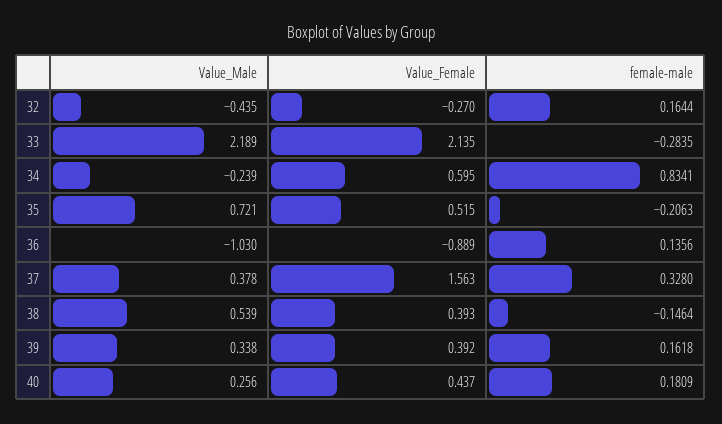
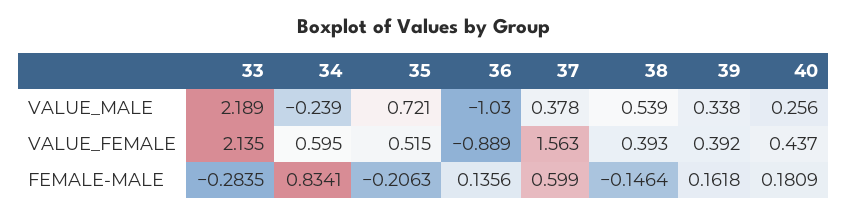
Value_Male, 32: -0.435 -> none
Value_Female, 32: -0.27 -> none
female-male, 32: 0.1644 -> none
female-male, 37: 0.328 -> 0.599

